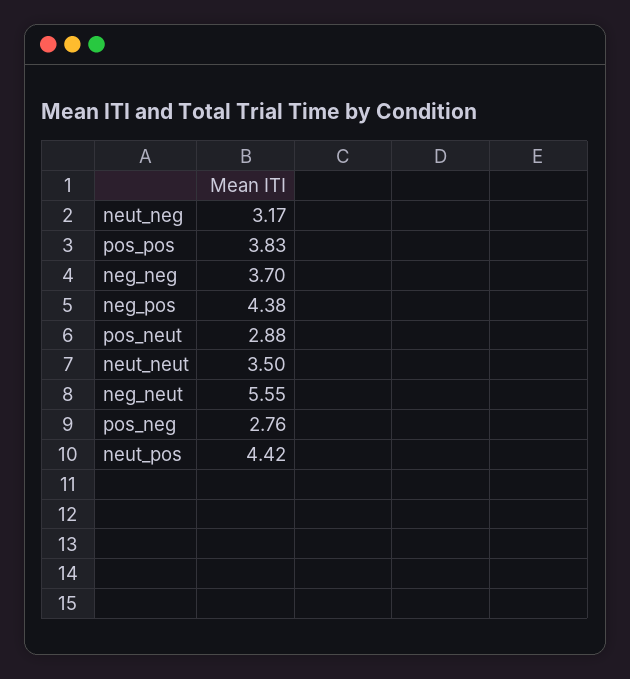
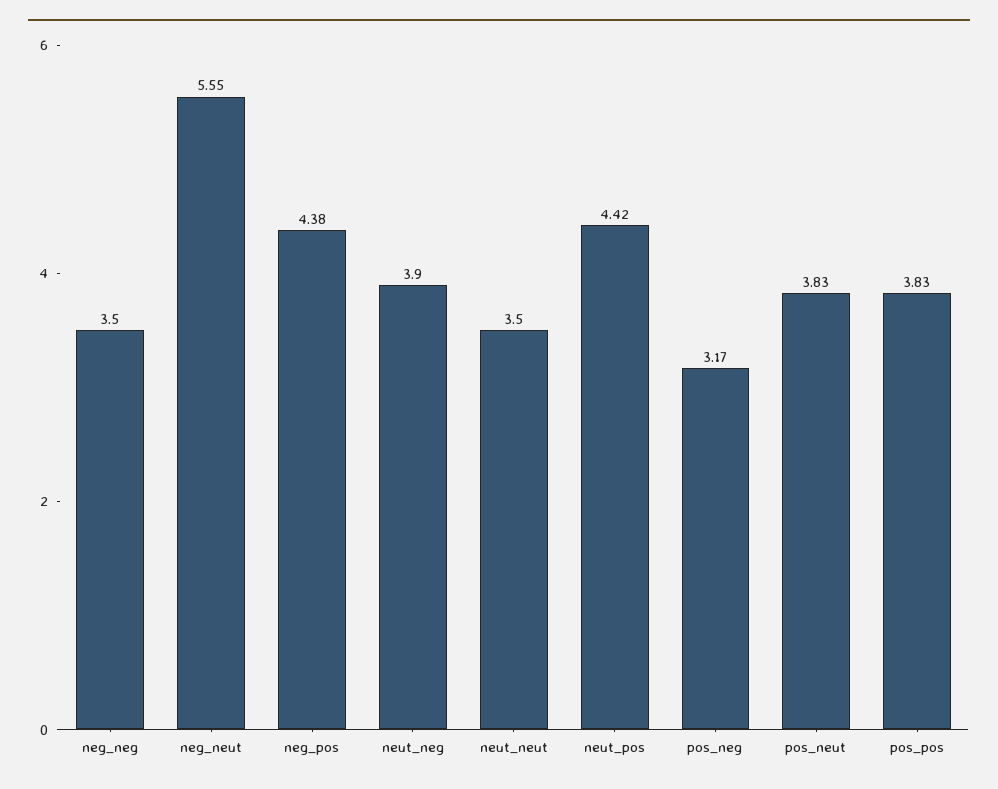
neut_neg: 3.17 -> 3.9
neg_neg: 3.7 -> 3.5
pos_neut: 2.88 -> 3.83
pos_neg: 2.76 -> 3.17

